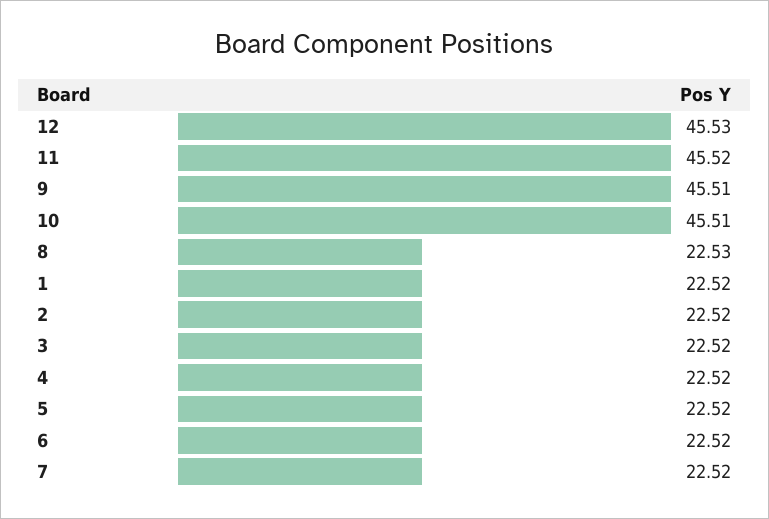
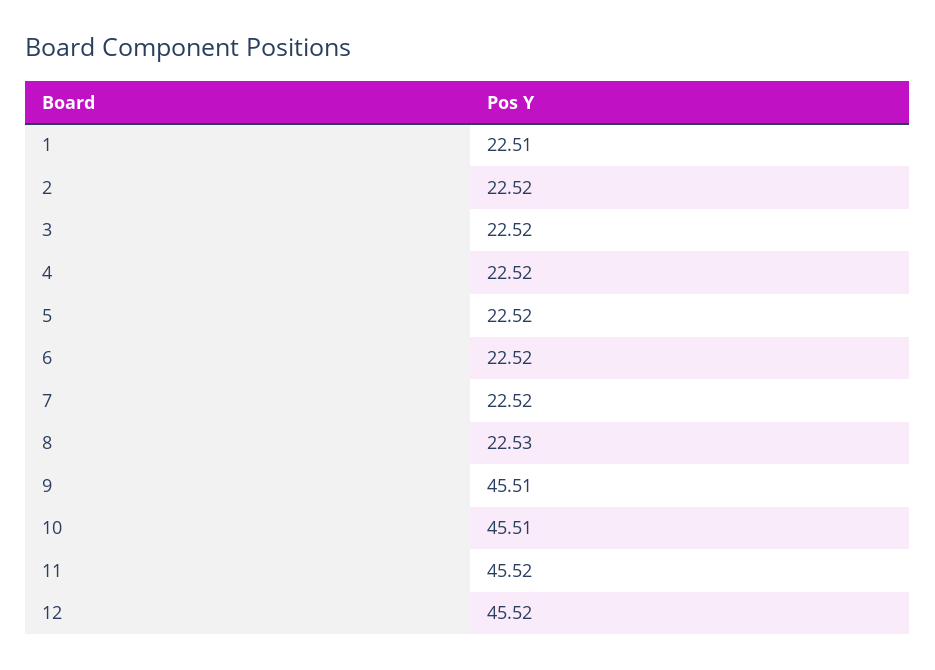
12: 45.53 -> 45.52
1: 22.52 -> 22.51

